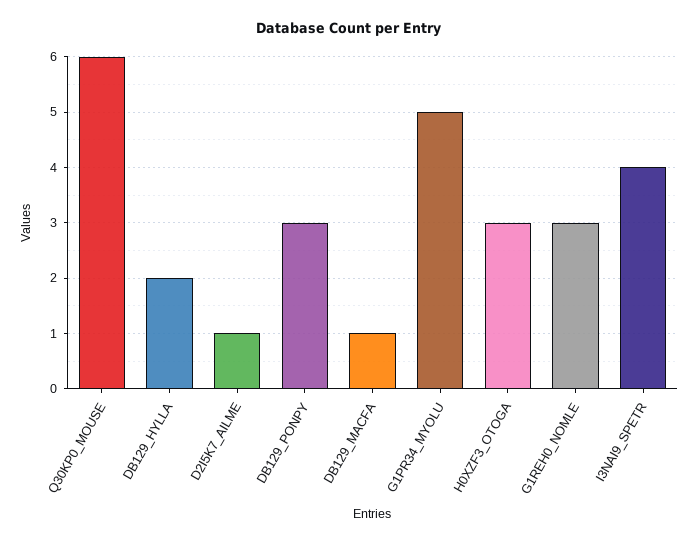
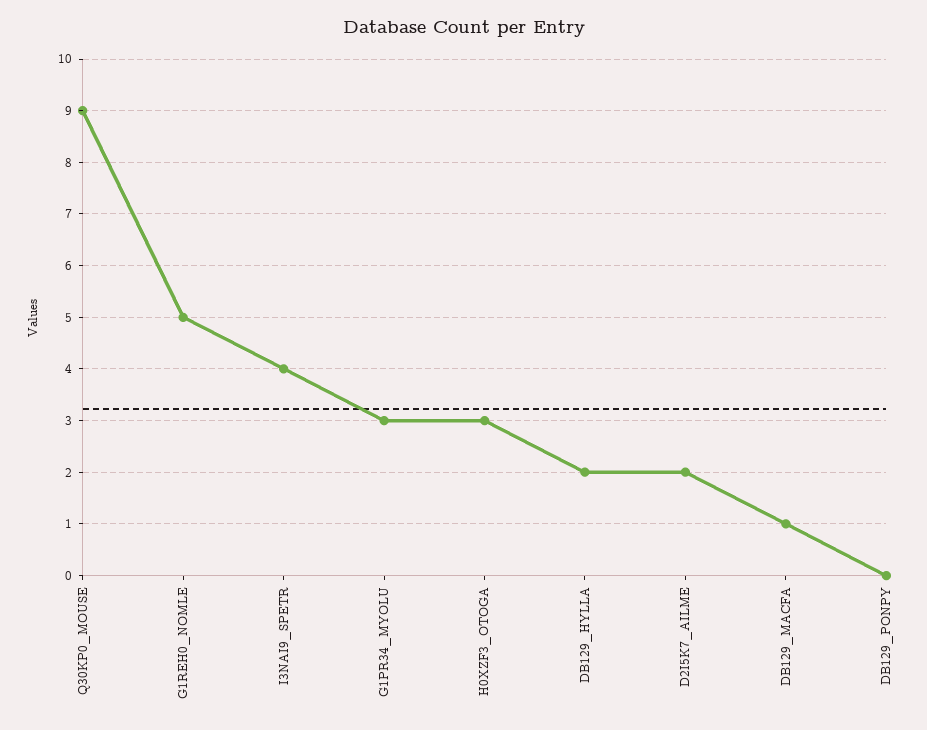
Q30KP0_MOUSE: 6 -> 9
D2I5K7_AILME: 1 -> 2
DB129_PONPY: 3 -> 0
G1PR34_MYOLU: 5 -> 3
G1REH0_NOMLE: 3 -> 5

